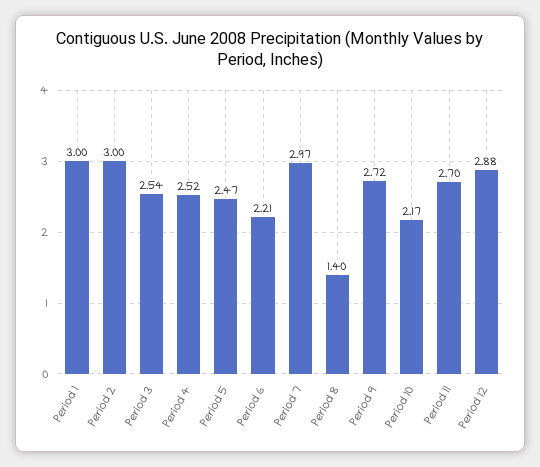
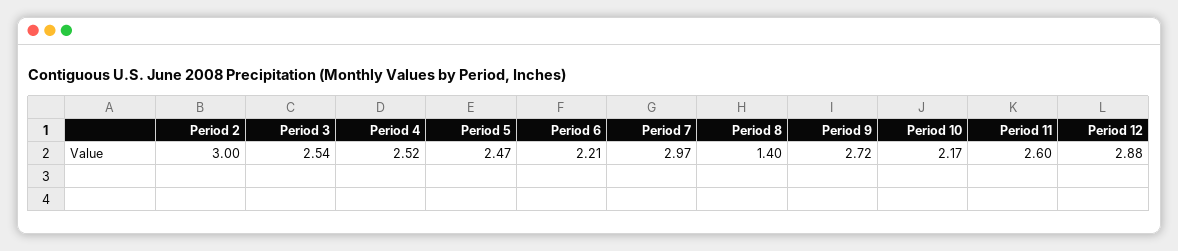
Period 1: 3 -> none
Period 11: 2.7 -> 2.6

